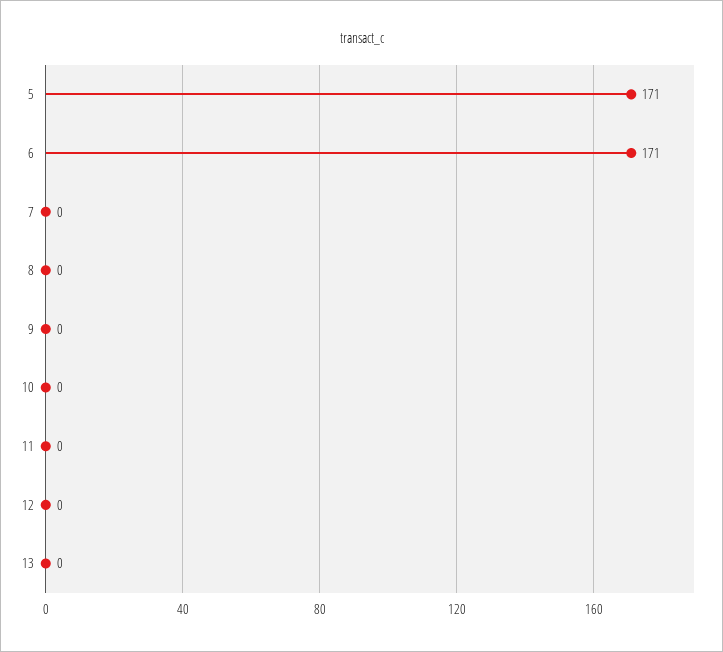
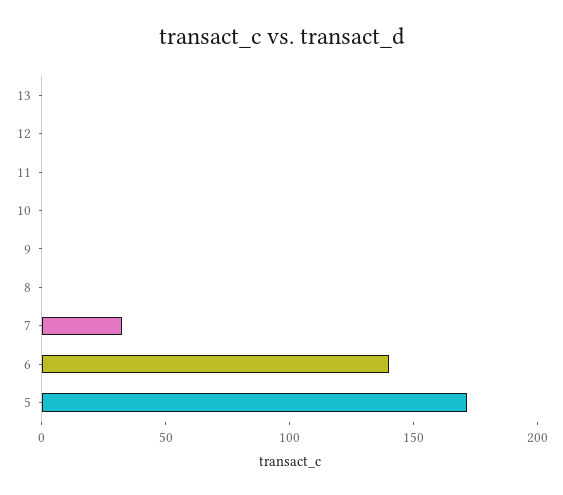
6: 171 -> 140
7: 0 -> 30

